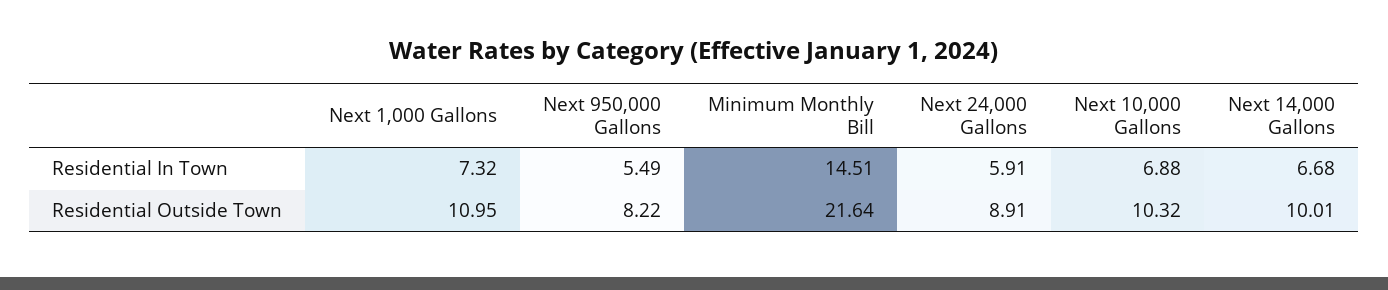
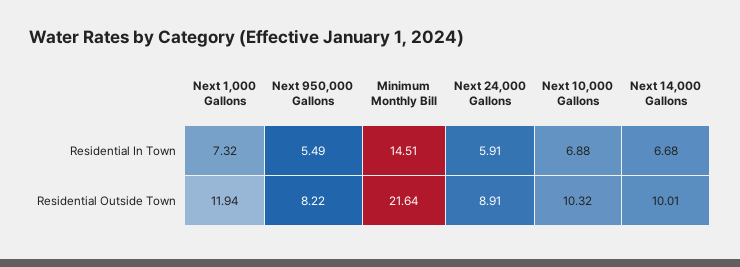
Next 1,000 Gallons, Residential Outside Town: 10.95 -> 11.94

